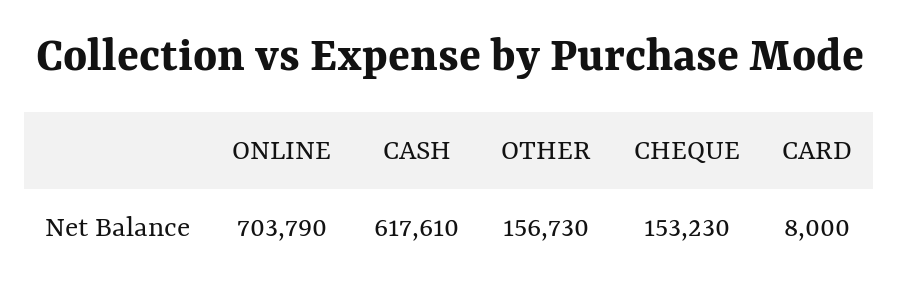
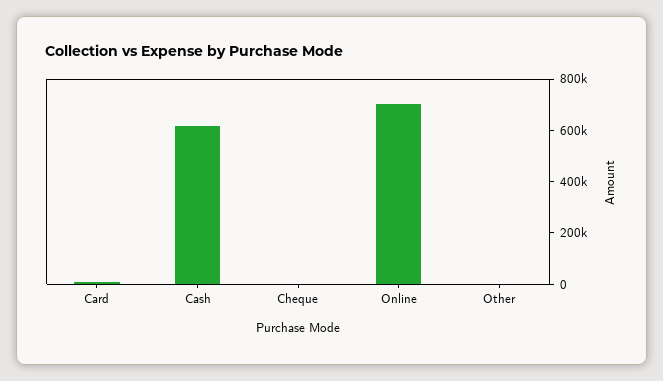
OTHER: 156730 -> 0
CHEQUE: 153230 -> 0

